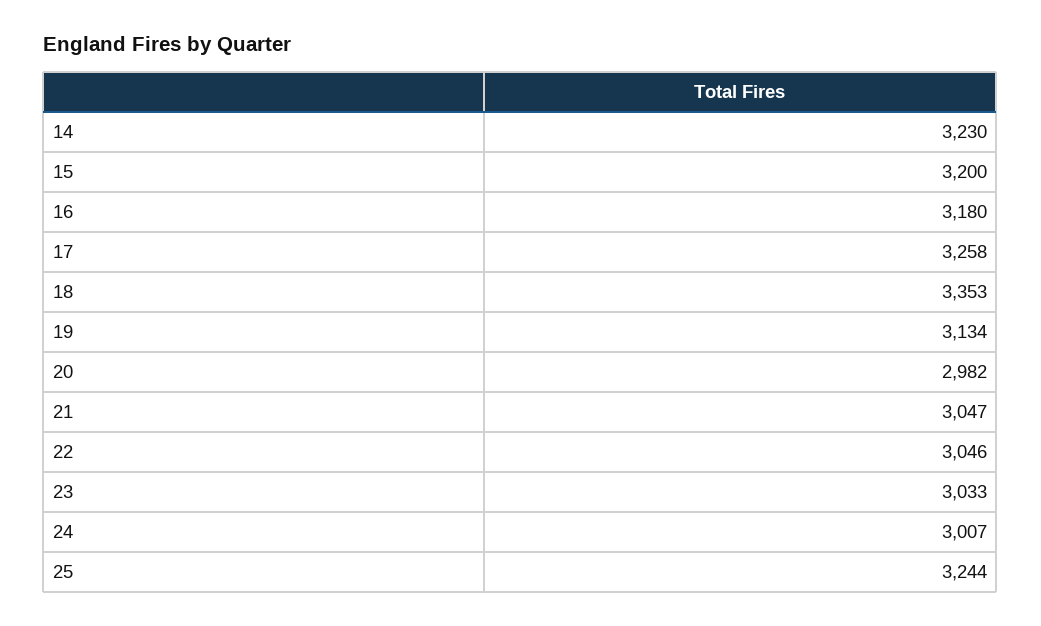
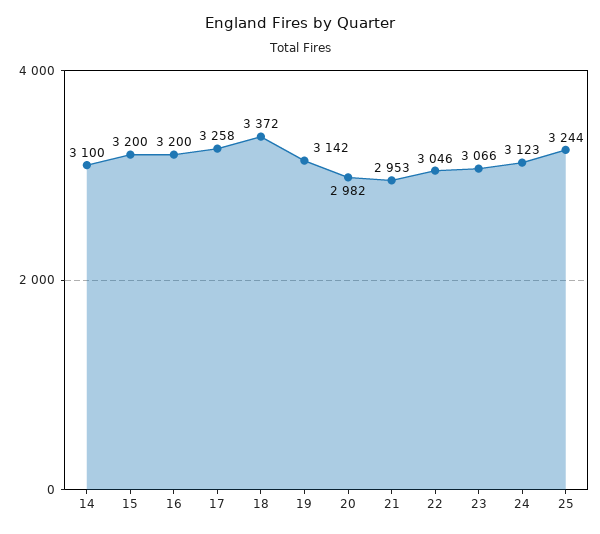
14: 3230 -> 3100
16: 3180 -> 3200
18: 3353 -> 3372
19: 3134 -> 3142
21: 3047 -> 2953
23: 3033 -> 3066
24: 3007 -> 3123

